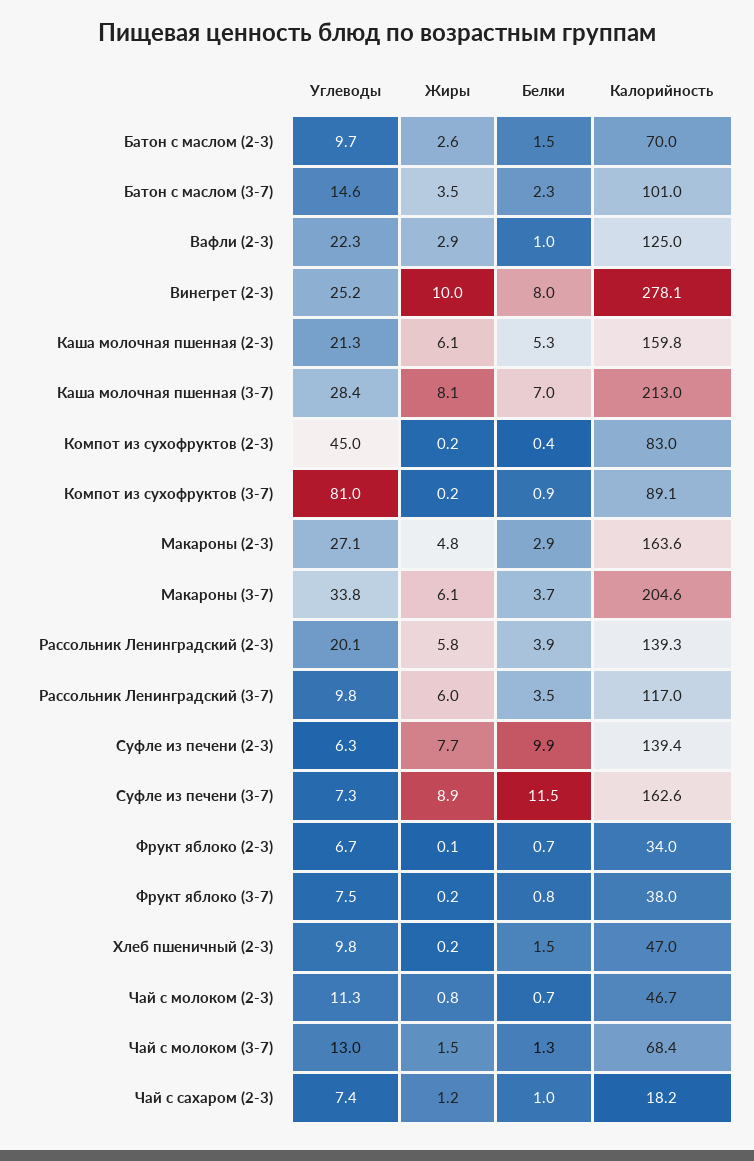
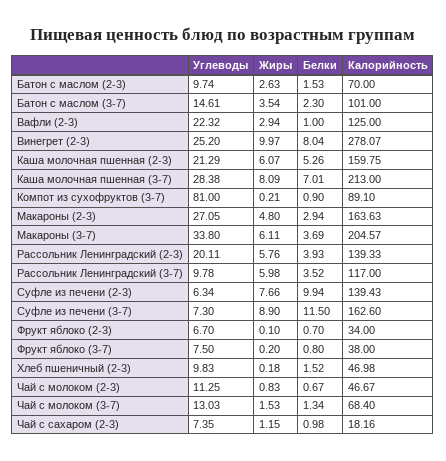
Углеводы, Компот из сухофруктов (2-3): 45 -> none
Жиры, Компот из сухофруктов (2-3): 0.2 -> none
Белки, Компот из сухофруктов (2-3): 0.4 -> none
Калорийность, Компот из сухофруктов (2-3): 83 -> none

